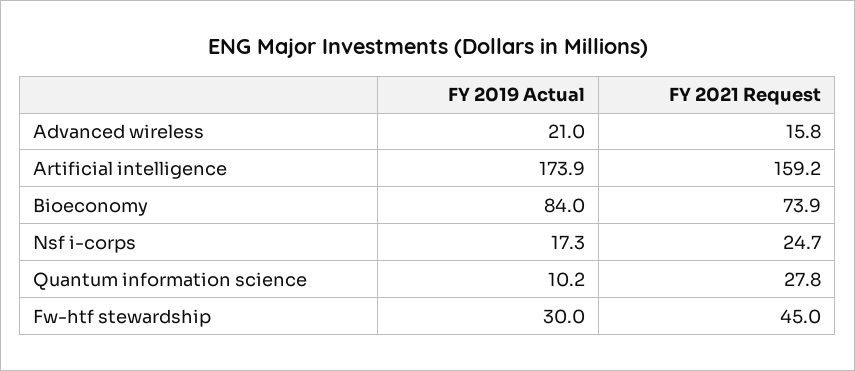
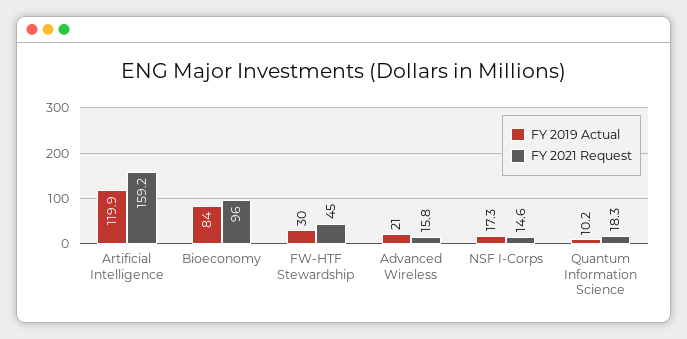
FY 2019 Actual, Artificial intelligence: 173.9 -> 119.9
FY 2021 Request, Bioeconomy: 73.9 -> 96
FY 2021 Request, Nsf i-corps: 24.7 -> 14.6
FY 2021 Request, Quantum information science: 27.8 -> 18.3

